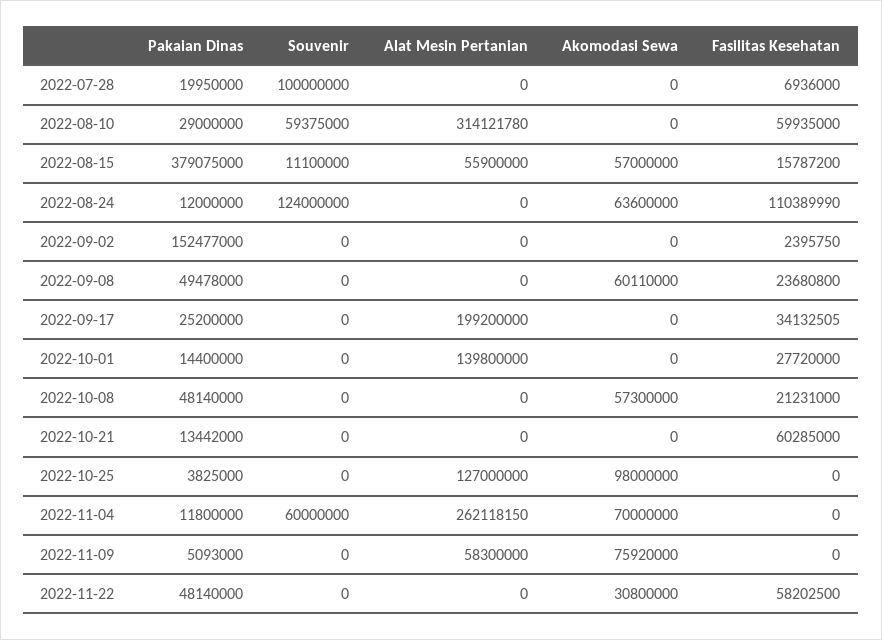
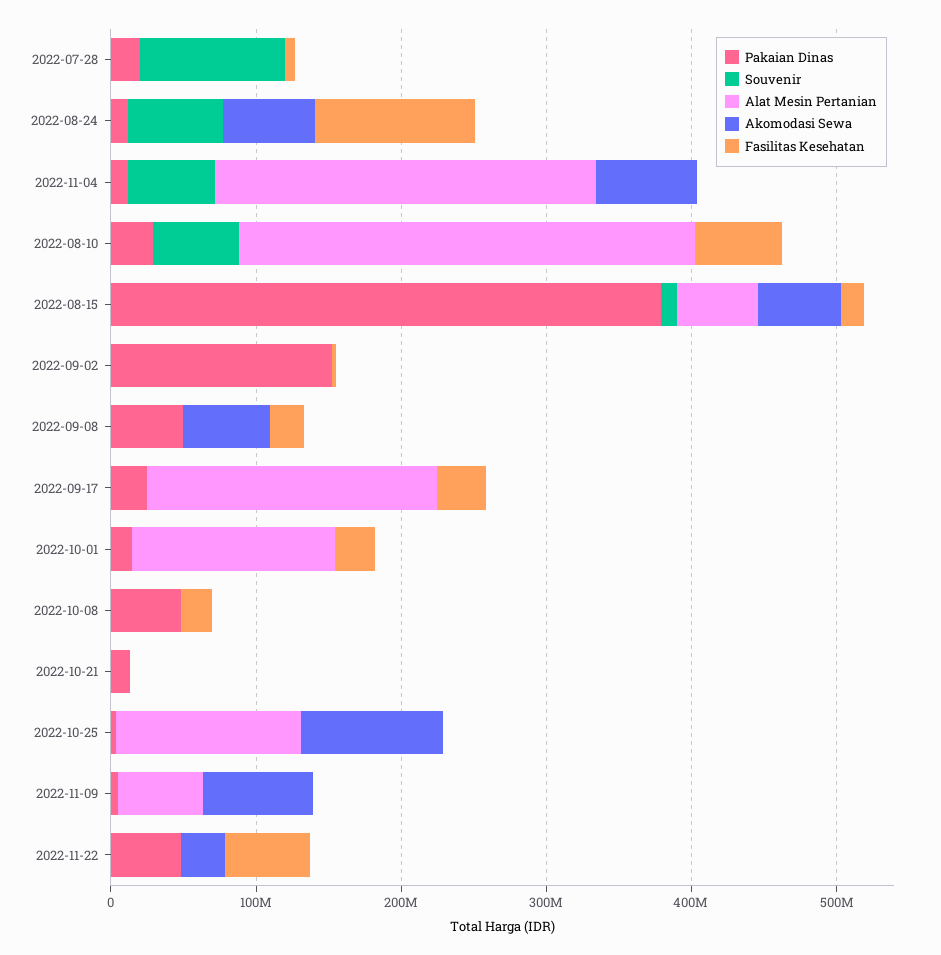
Souvenir, 2022-08-24: 124000000 -> 60000000
Akomodasi Sewa, 2022-10-08: 57300000 -> 0
Fasilitas Kesehatan, 2022-10-21: 60285000 -> 0

